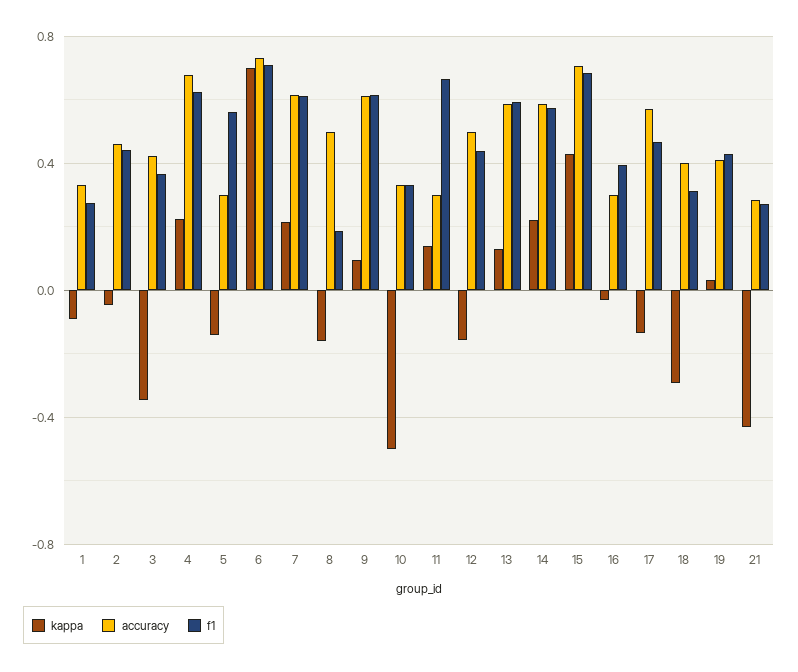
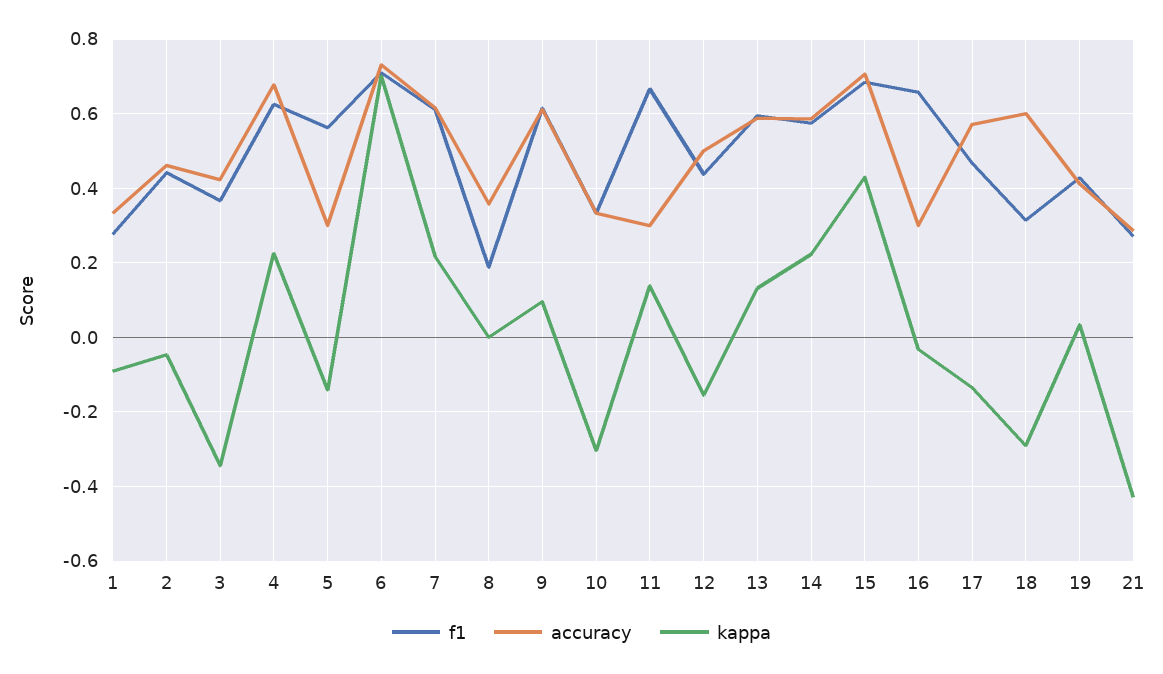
kappa, 8: -0.15 -> 0
accuracy, 8: 0.5 -> 0.36
kappa, 10: -0.5 -> -0.3
f1, 16: 0.4 -> 0.66
accuracy, 18: 0.4 -> 0.6

